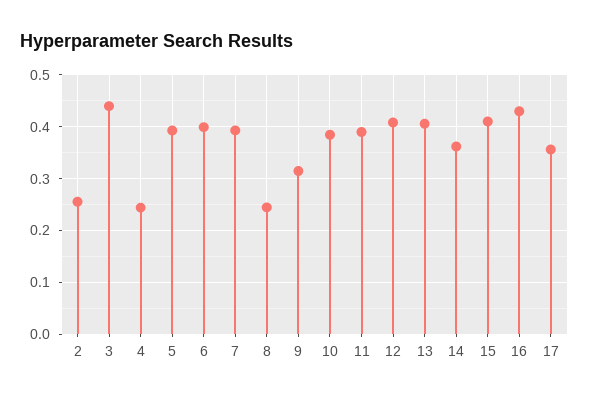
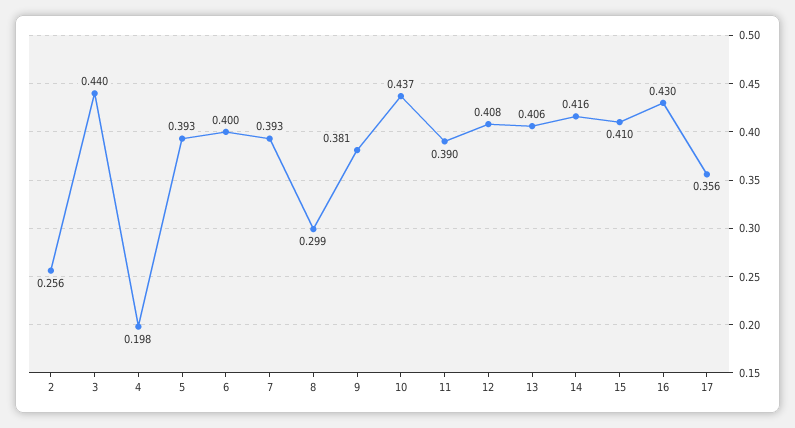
4: 0.24 -> 0.198
8: 0.24 -> 0.299
9: 0.32 -> 0.381
10: 0.38 -> 0.437
14: 0.36 -> 0.416

